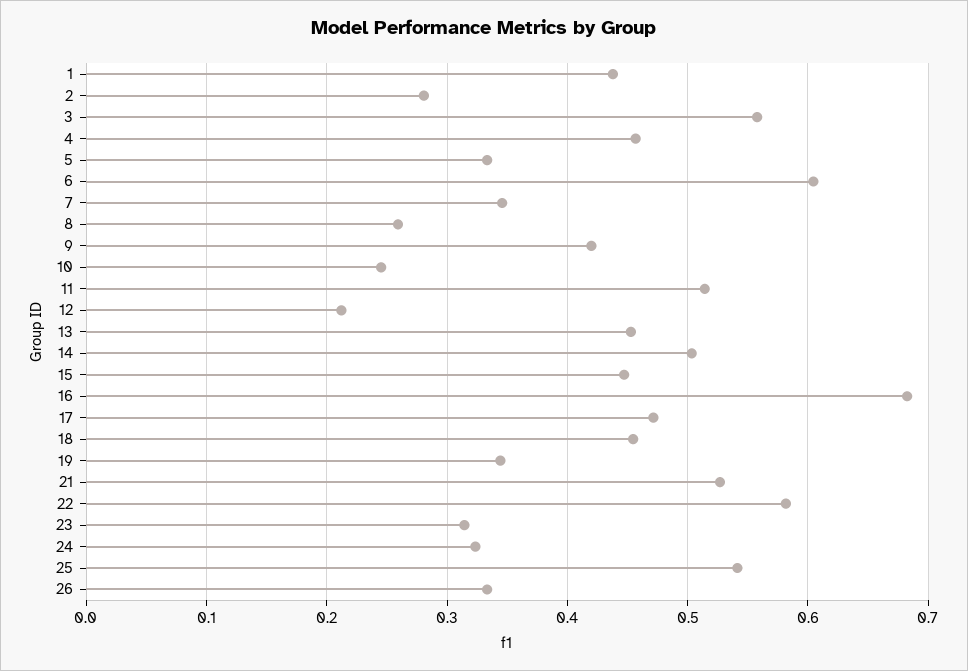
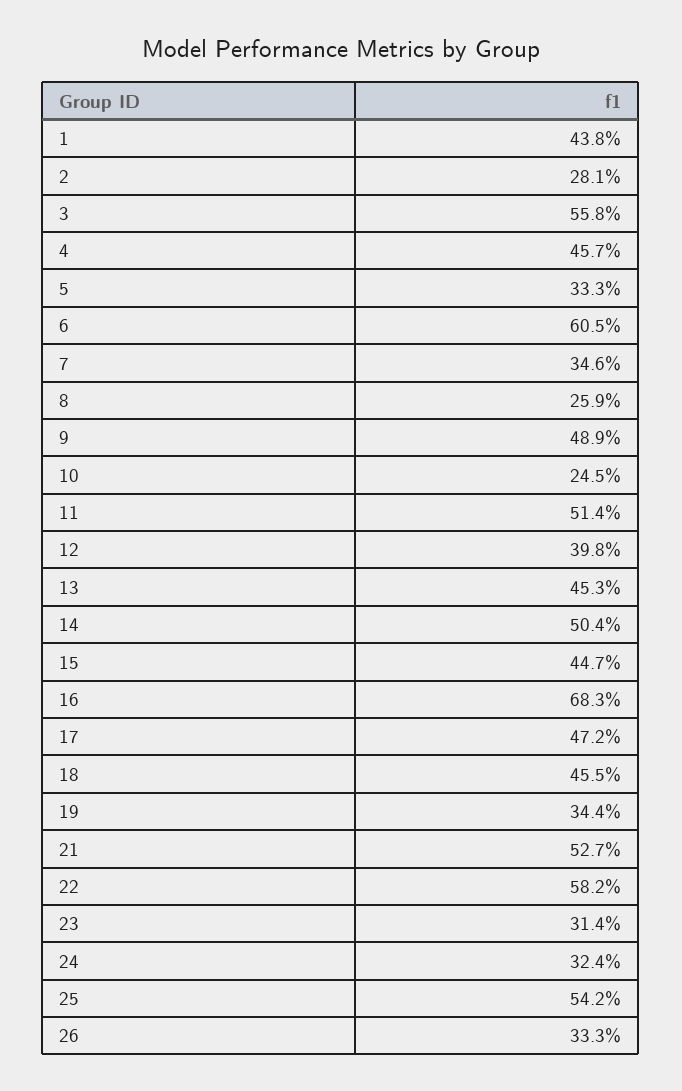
9: 0.42 -> 0.489
12: 0.21 -> 0.398

